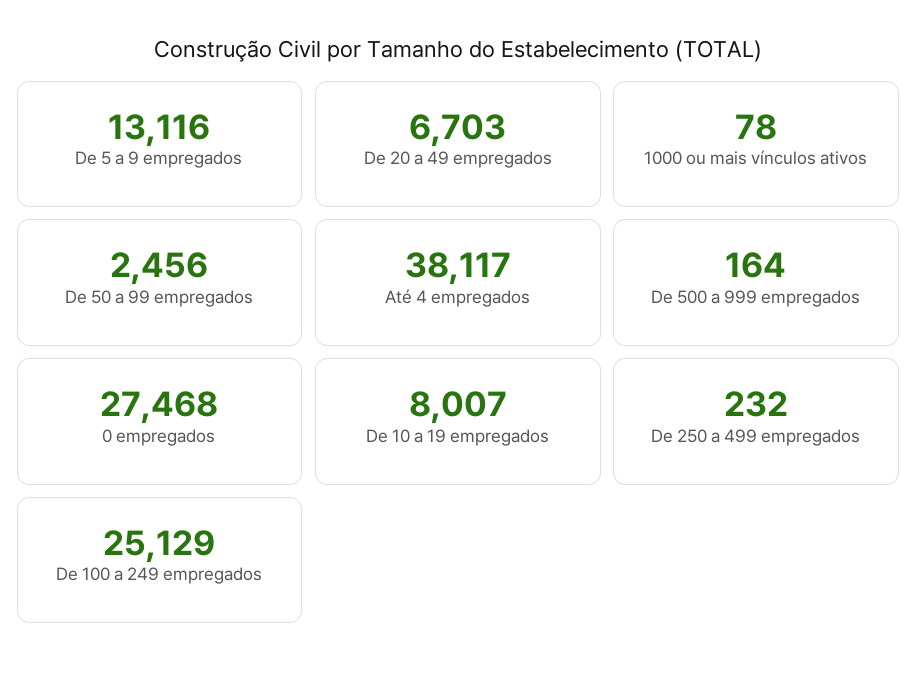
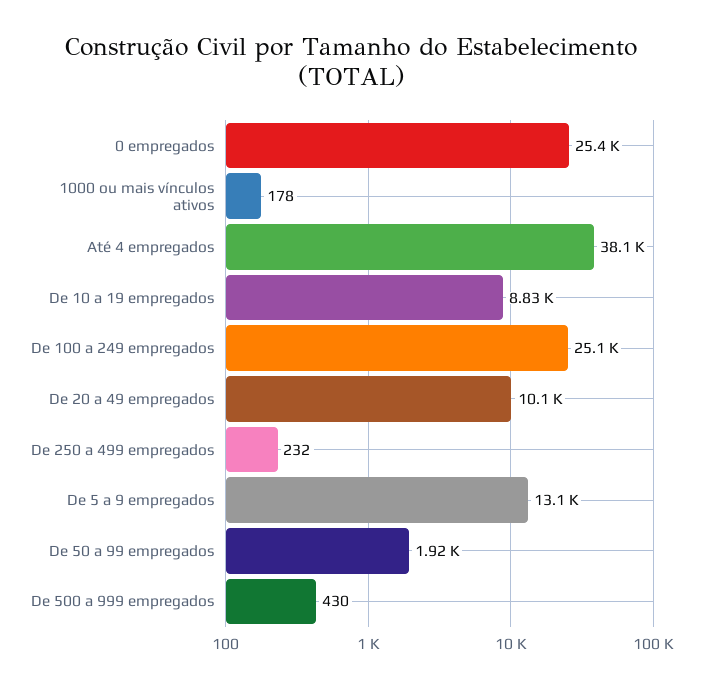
De 20 a 49 empregados: 6703 -> 10100
1000 ou mais vínculos ativos: 78 -> 178
De 50 a 99 empregados: 2456 -> 1920
De 500 a 999 empregados: 164 -> 430
0 empregados: 27468 -> 25400
De 10 a 19 empregados: 8007 -> 8830

